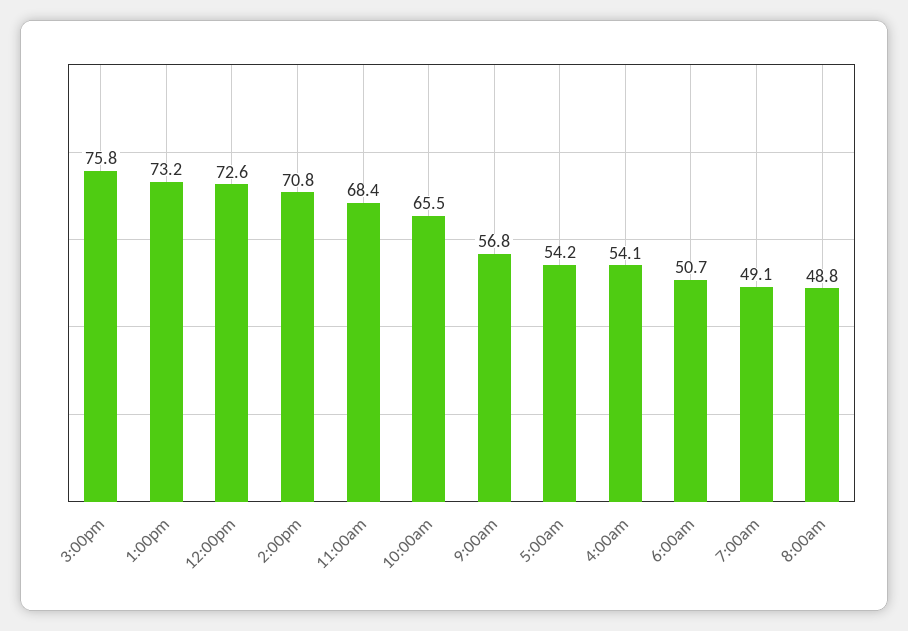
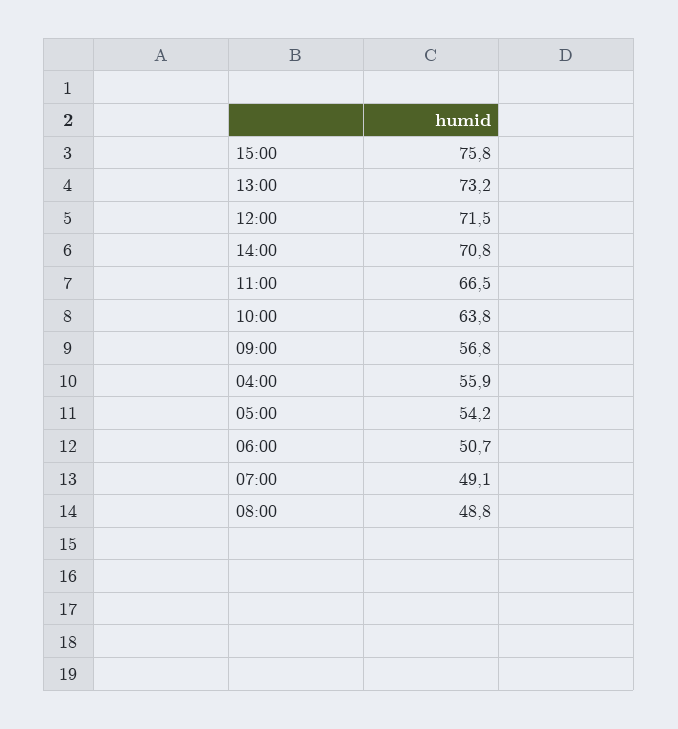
12:00pm: 72.6 -> 71.5
11:00am: 68.4 -> 66.5
10:00am: 65.5 -> 63.8
4:00am: 54.1 -> 55.9

